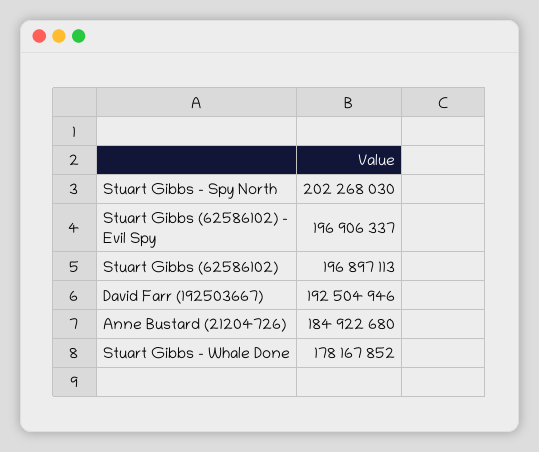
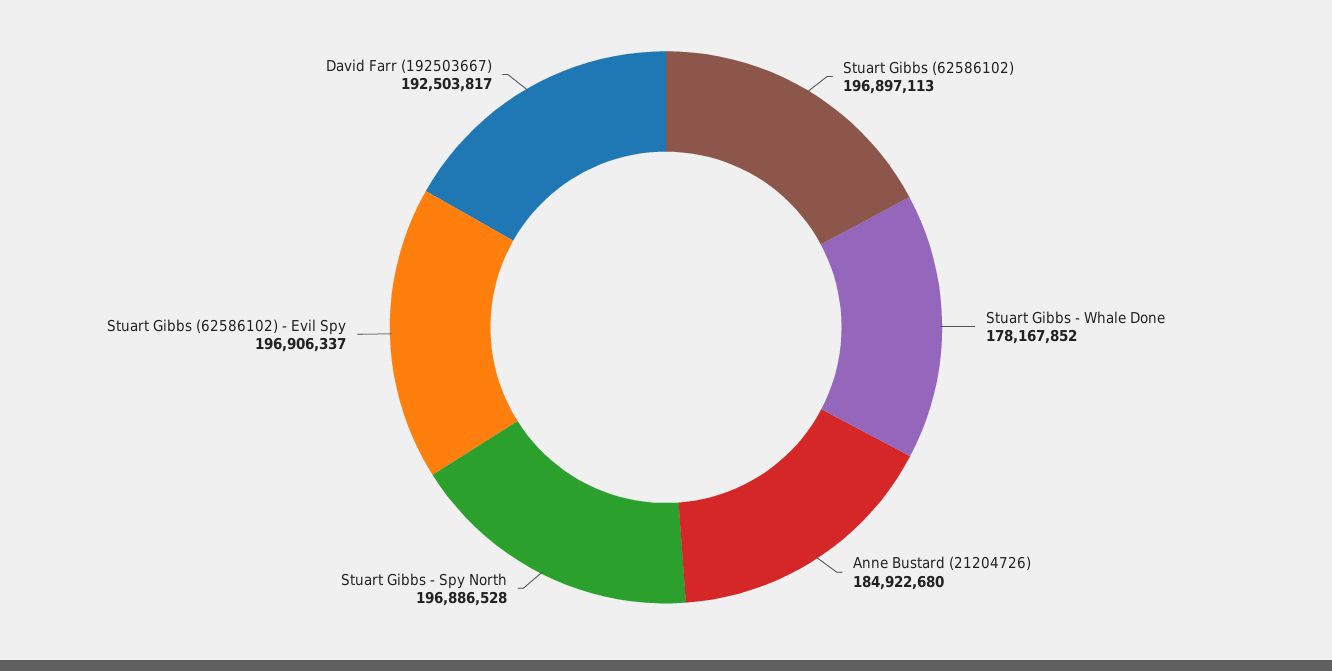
Stuart Gibbs - Spy North: 202268030 -> 196886528
David Farr (192503667): 192504946 -> 192503817

